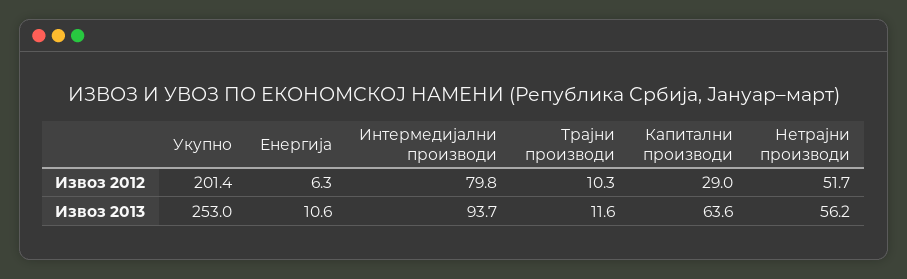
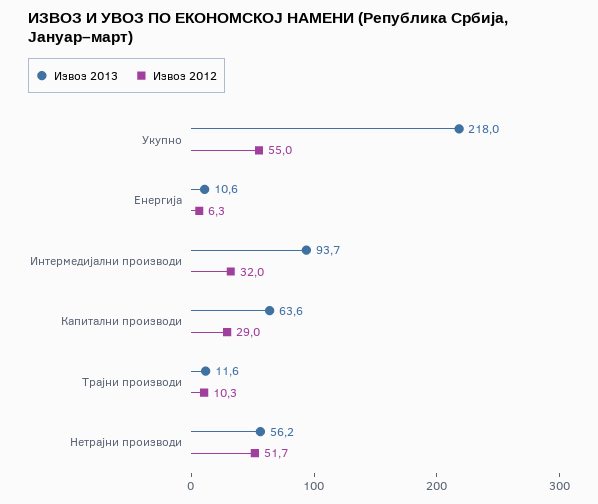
Извоз 2012, Укупно: 201.4 -> 55
Извоз 2012, Интермедијални производи: 79.8 -> 32
Извоз 2013, Укупно: 253 -> 218

